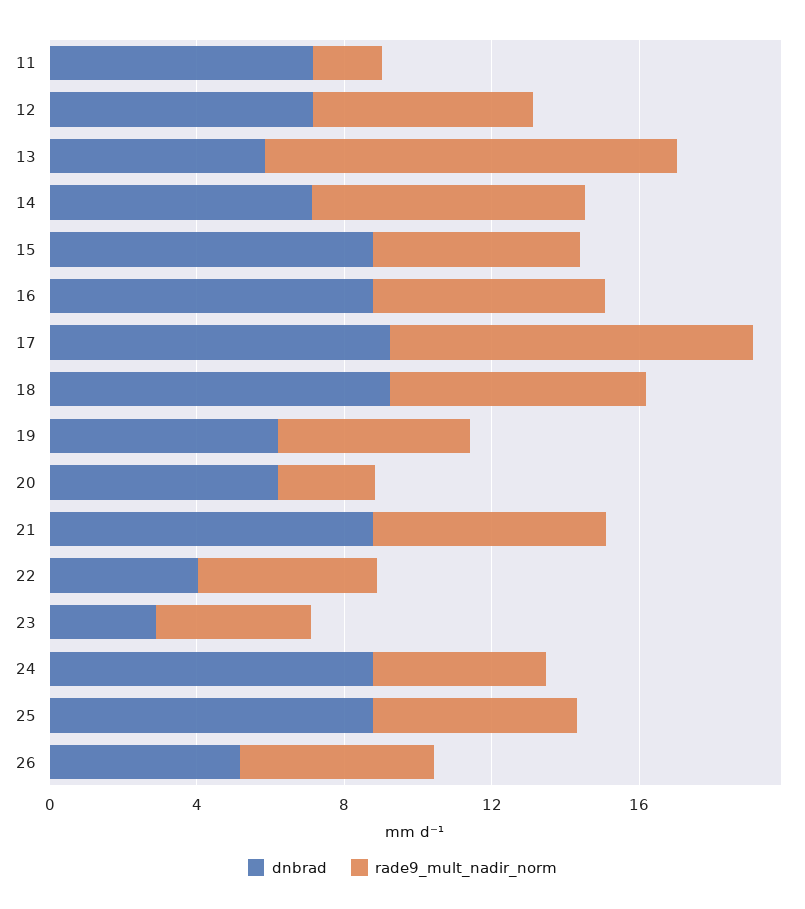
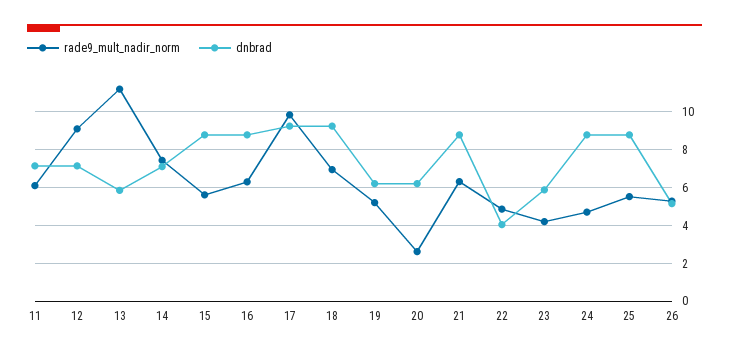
rade9_mult_nadir_norm, 11: 2 -> 6
rade9_mult_nadir_norm, 12: 6 -> 9
dnbrad, 23: 3 -> 6

